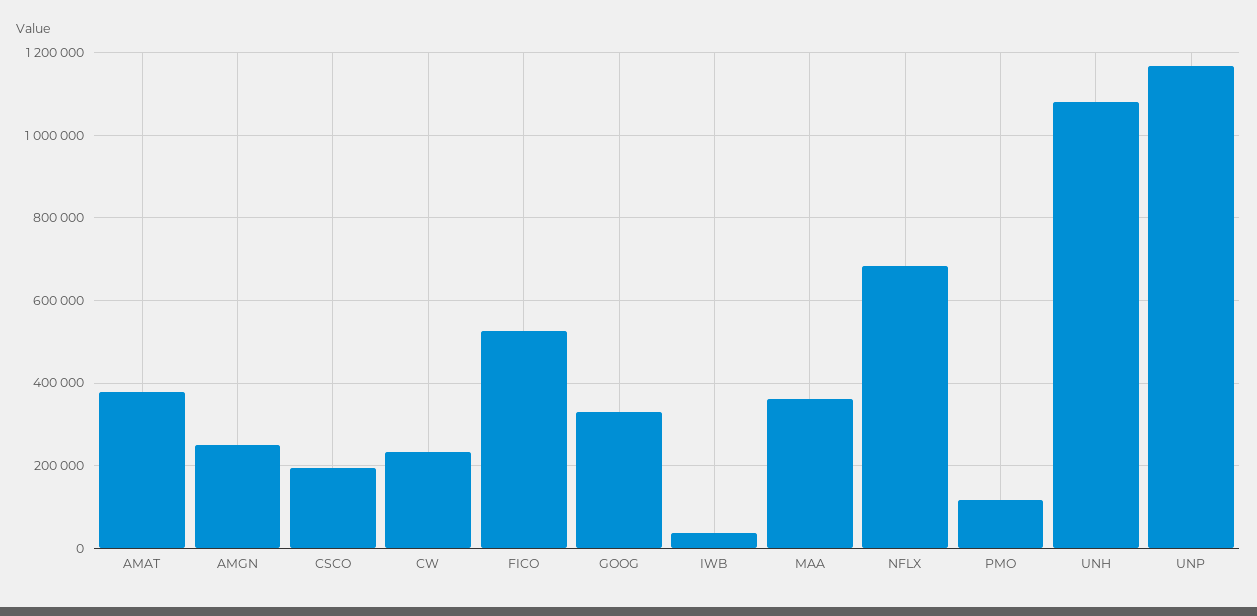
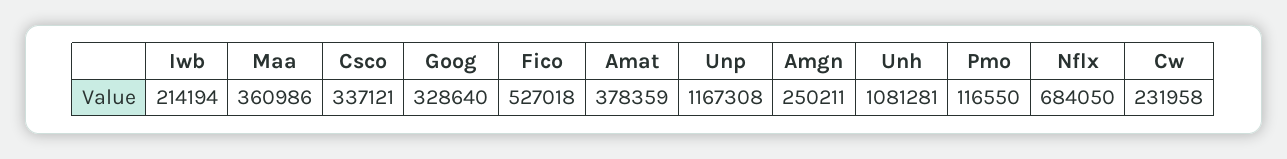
CSCO: 200000 -> 337121
IWB: 40000 -> 214194

